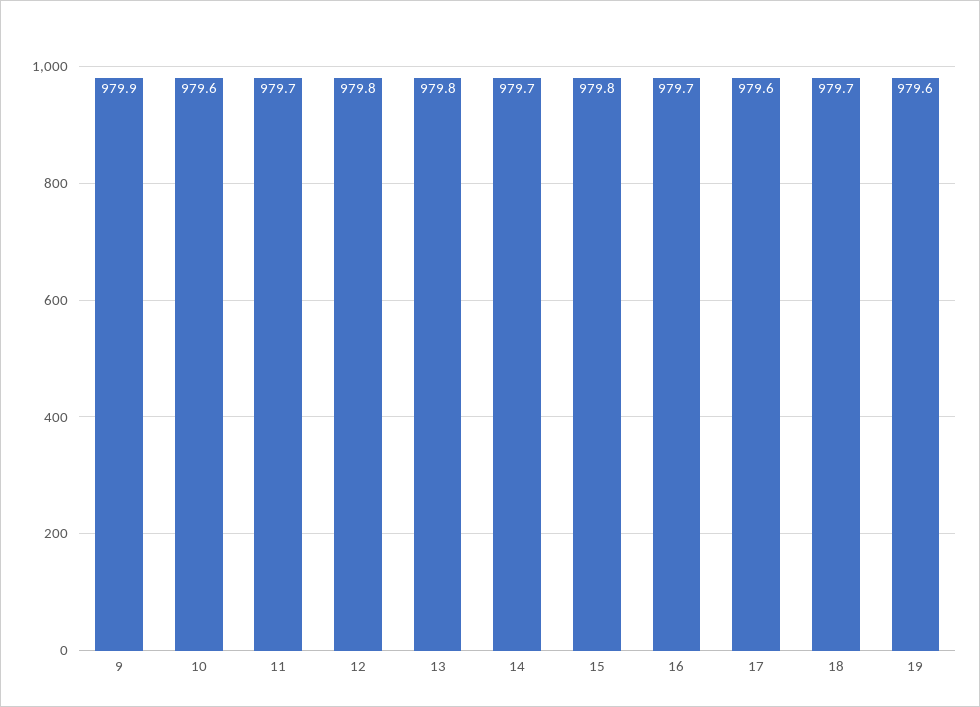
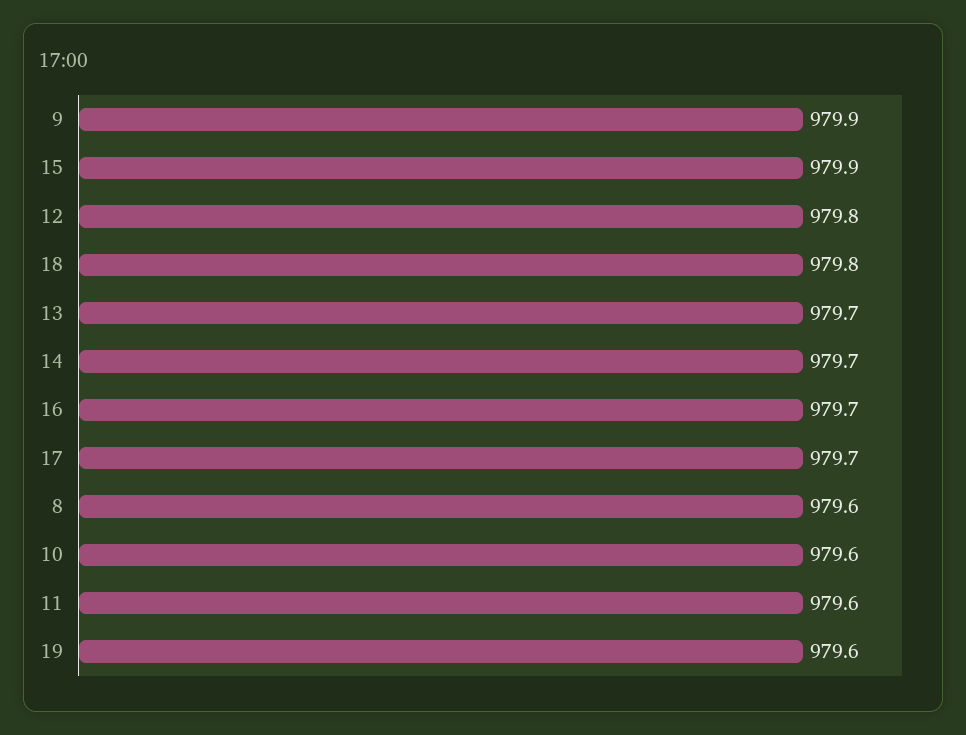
11: 979.7 -> 979.6
13: 979.8 -> 979.7
15: 979.8 -> 979.9
17: 979.6 -> 979.7
18: 979.7 -> 979.8
8: none -> 979.6

